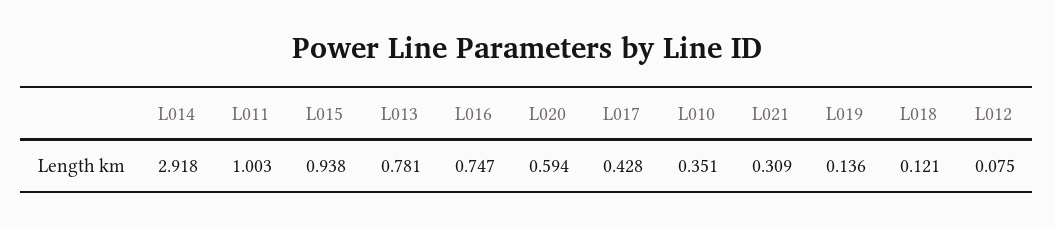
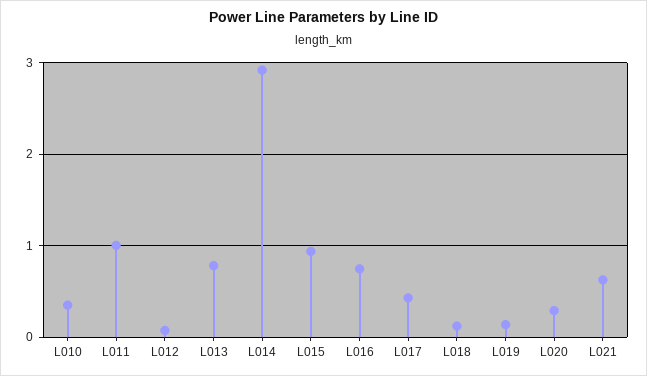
L020: 0.594 -> 0.3
L021: 0.309 -> 0.6

